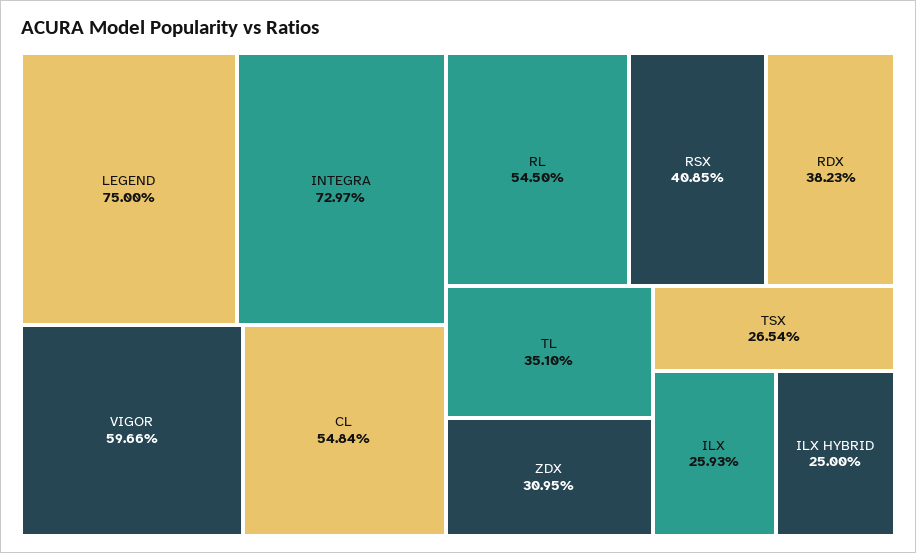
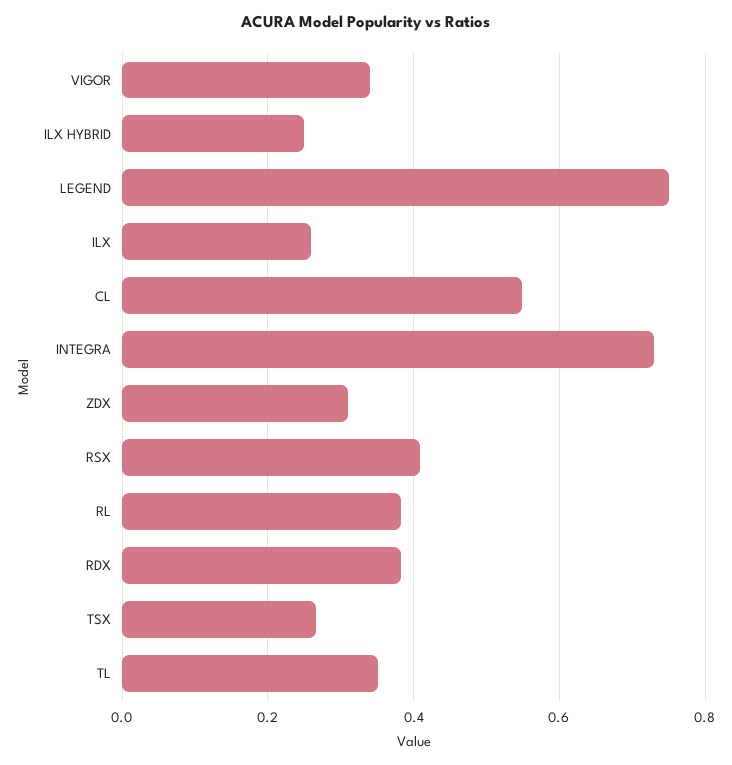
VIGOR: 0.5966 -> 0.34
RL: 0.545 -> 0.38

